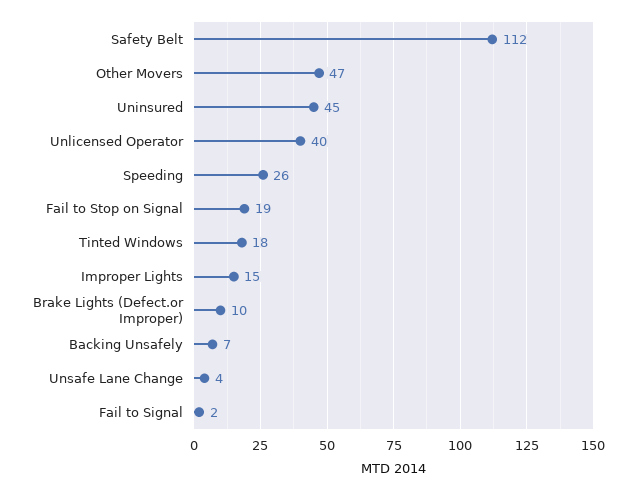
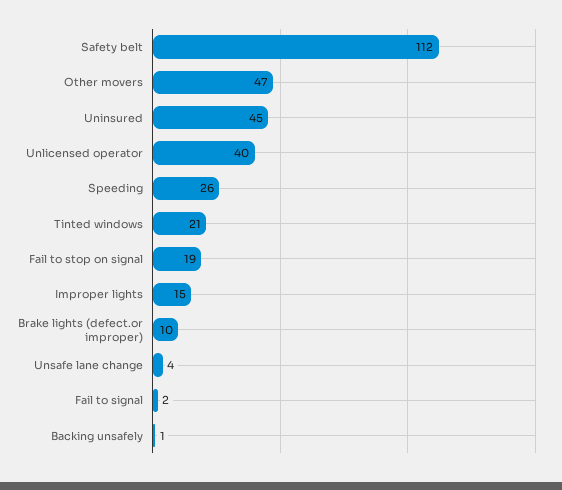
Tinted Windows: 18 -> 21
Backing Unsafely: 7 -> 1

